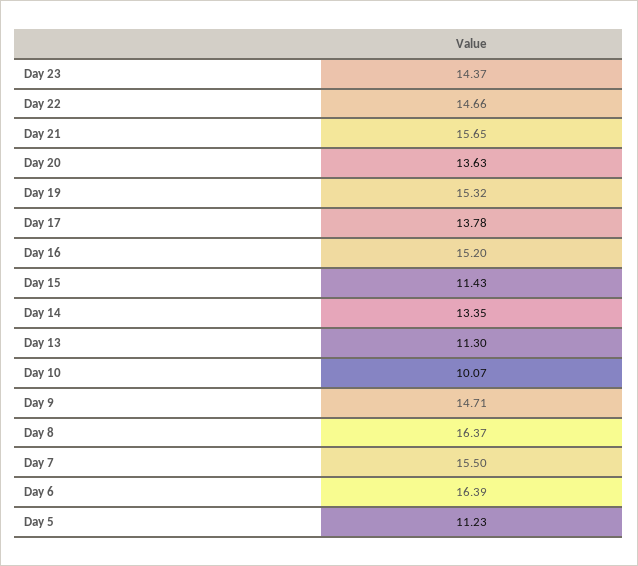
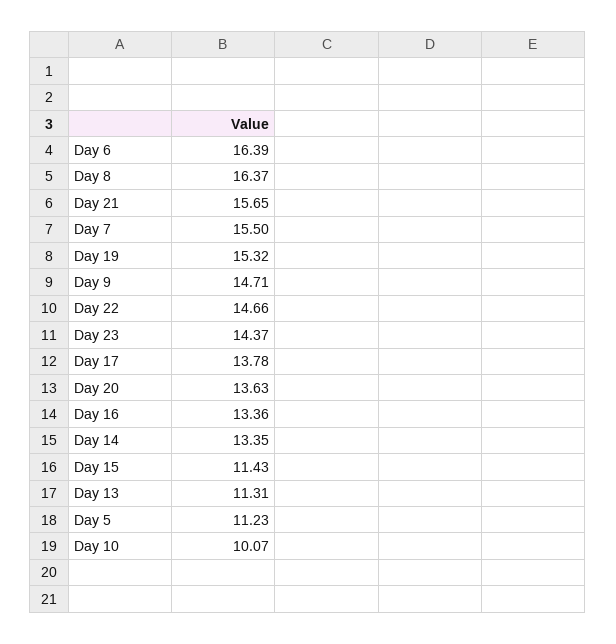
Day 16: 15.2 -> 13.36
Day 13: 11.3 -> 11.31

